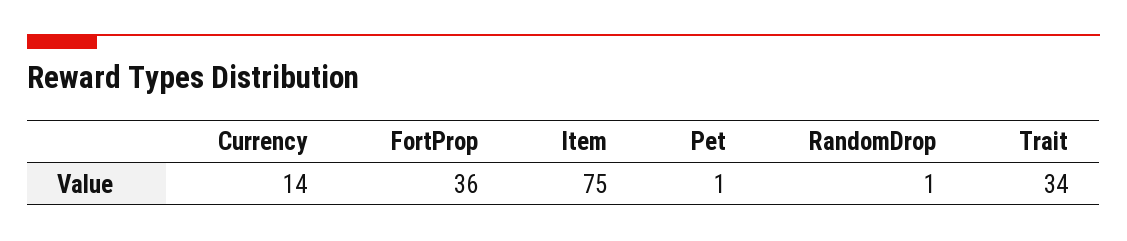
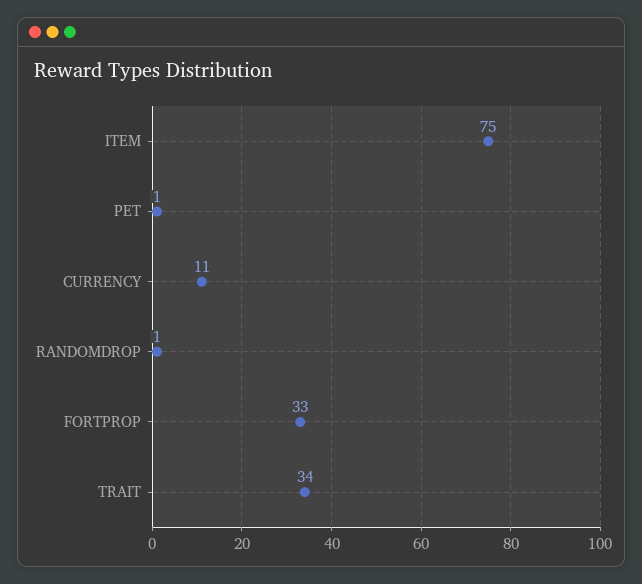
Currency: 14 -> 11
FortProp: 36 -> 33

